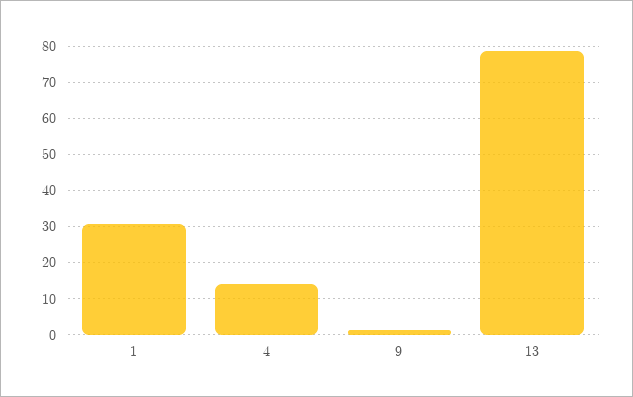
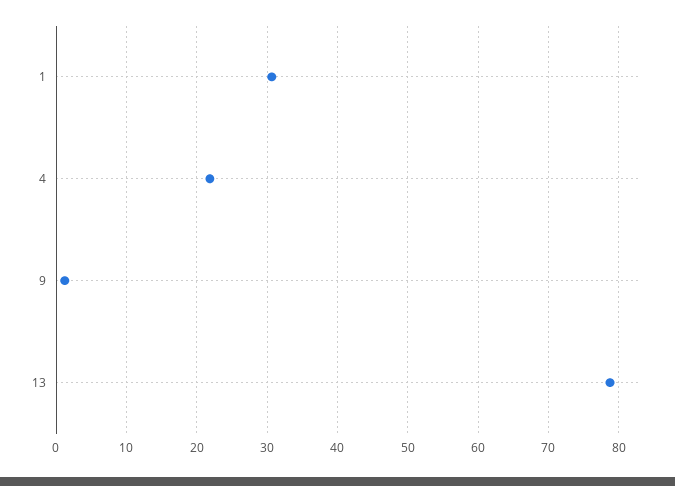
4: 14 -> 22

